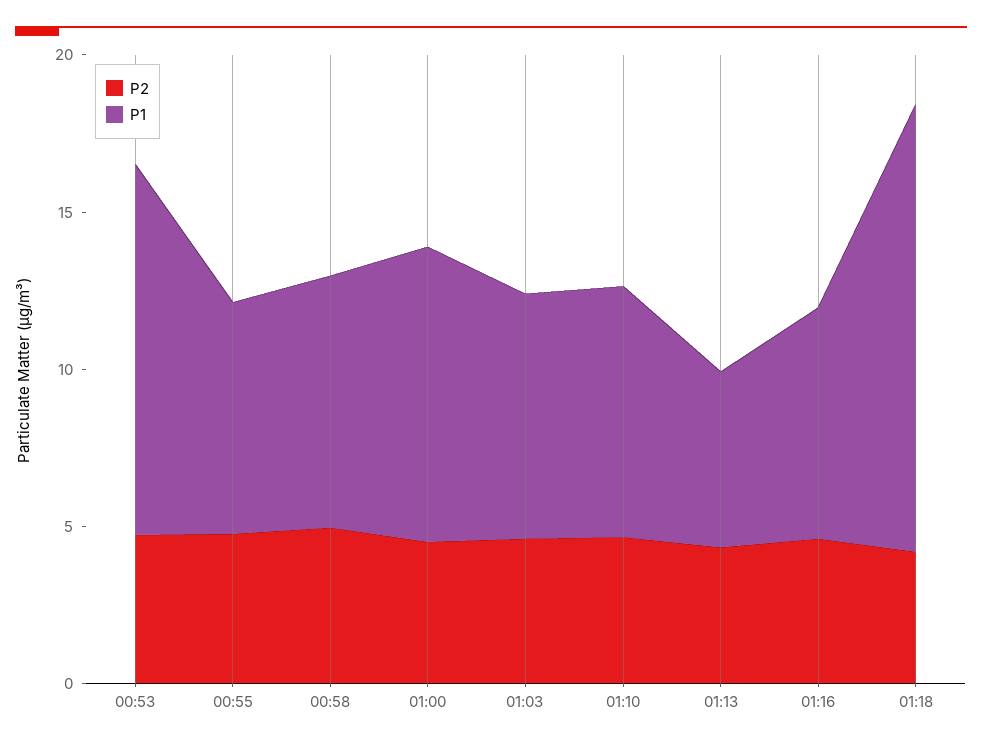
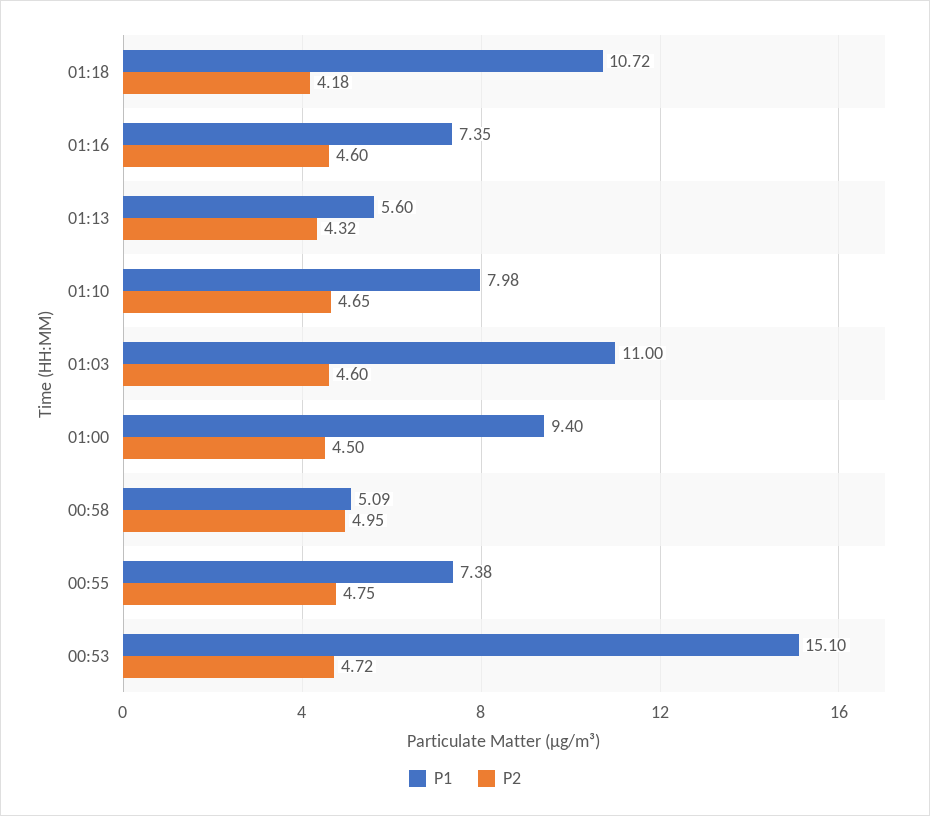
P1, 00:53: 12 -> 15.1
P1, 00:58: 8 -> 5.09
P1, 01:03: 8 -> 11
P1, 01:18: 14 -> 10.72

